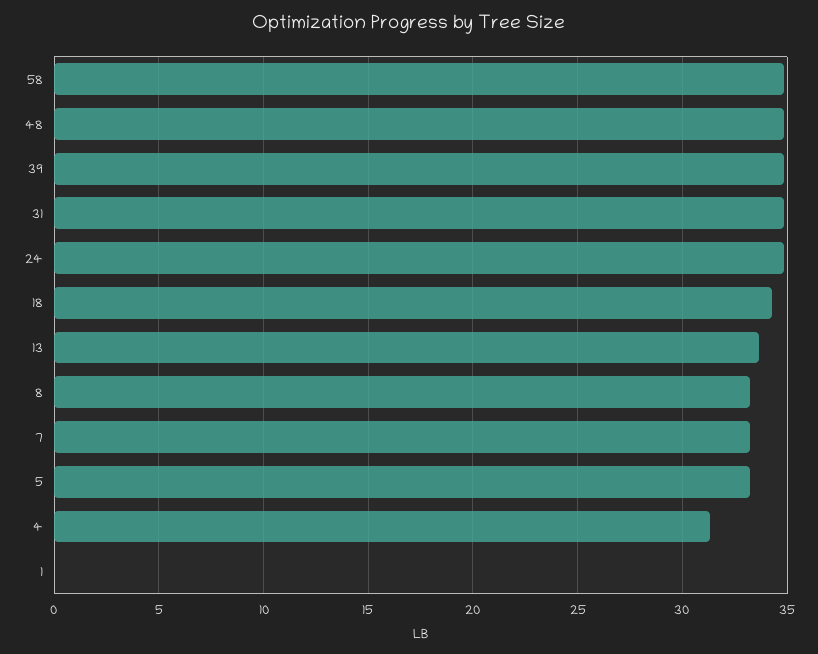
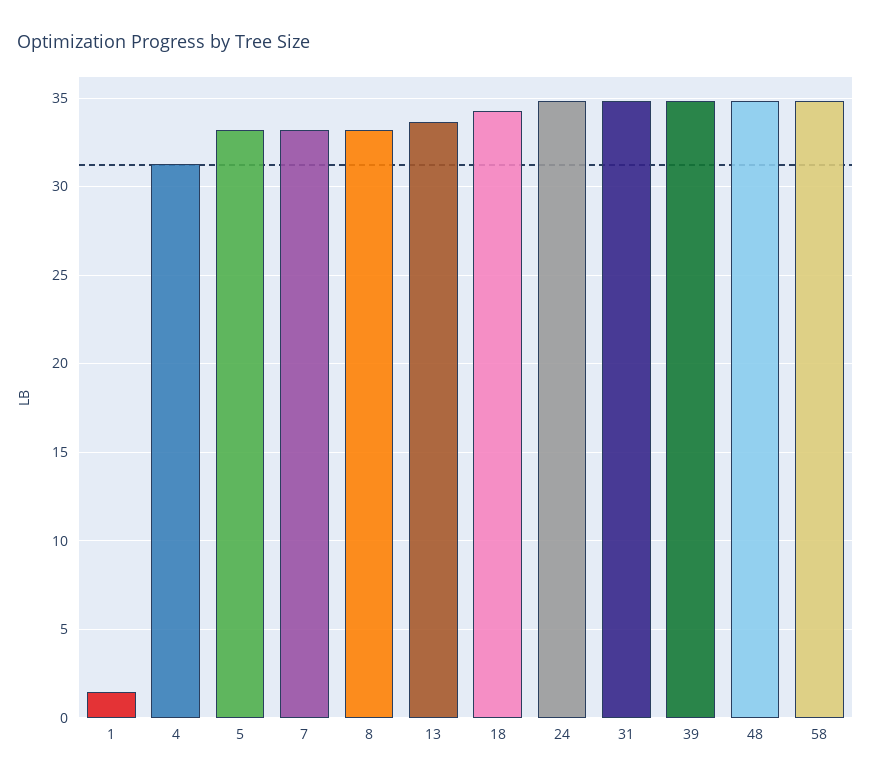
1: 0 -> 1.5

